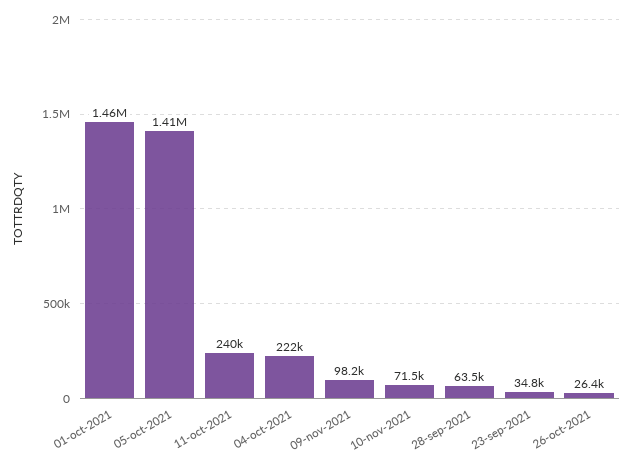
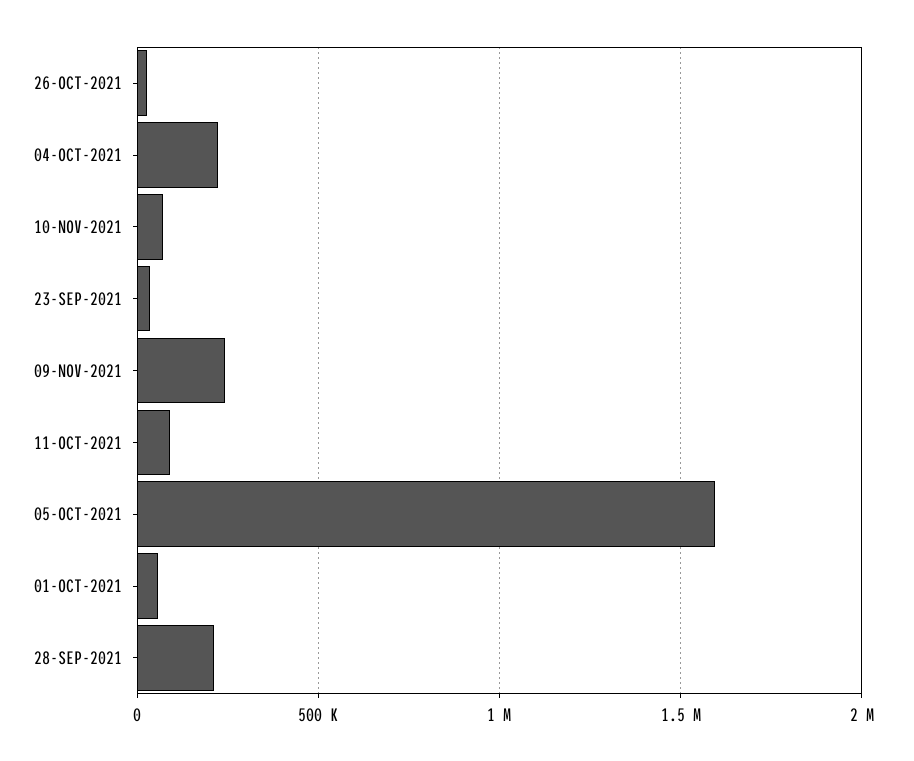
01-oct-2021: 1460000 -> 50000
05-oct-2021: 1410000 -> 1600000
11-oct-2021: 240000 -> 100000
09-nov-2021: 98200 -> 250000
28-sep-2021: 63500 -> 200000

